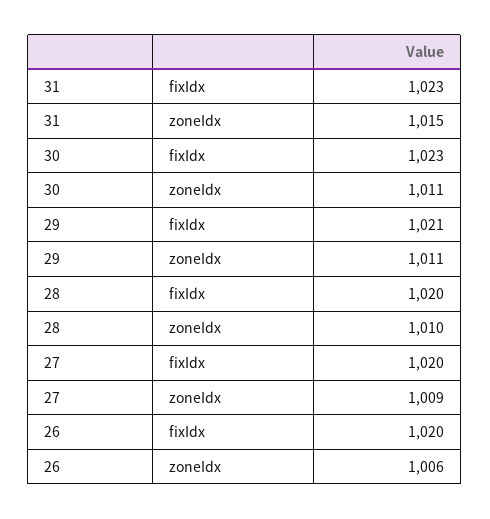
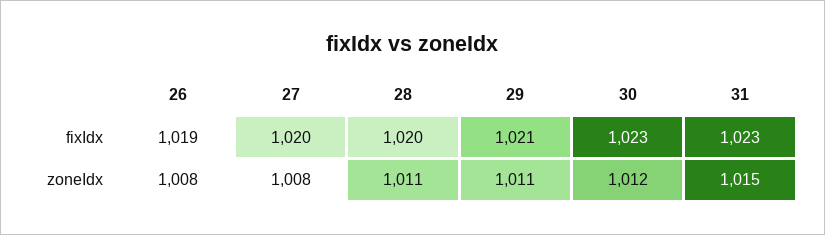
30, zoneIdx: 1011 -> 1012
28, zoneIdx: 1010 -> 1011
27, zoneIdx: 1009 -> 1008
26, fixIdx: 1020 -> 1019
26, zoneIdx: 1006 -> 1008

